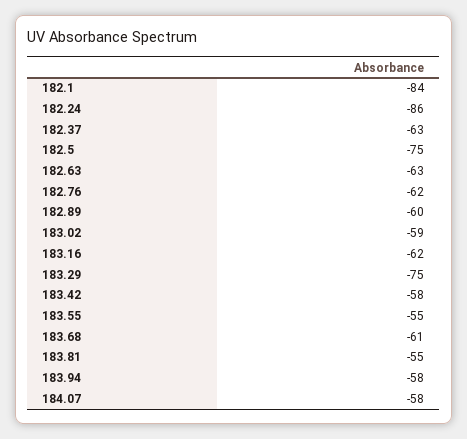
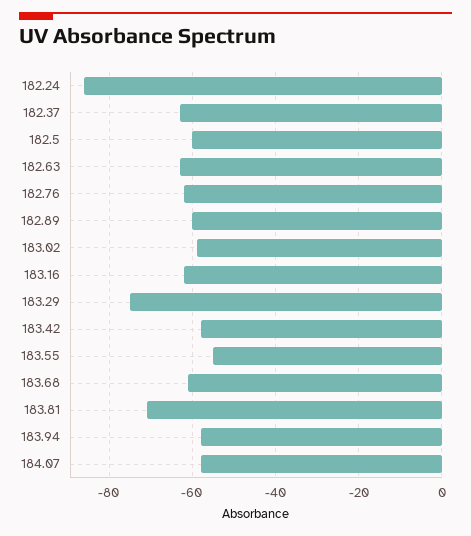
182.1: -84 -> none
182.5: -75 -> -60
183.81: -55 -> -70

